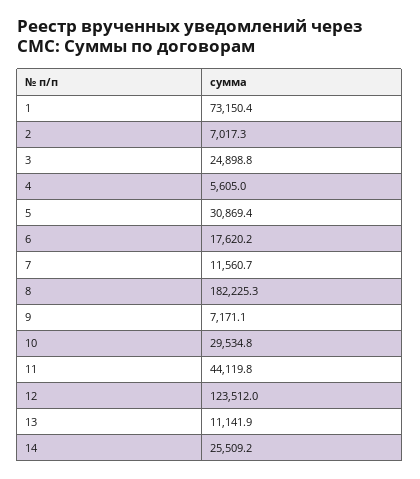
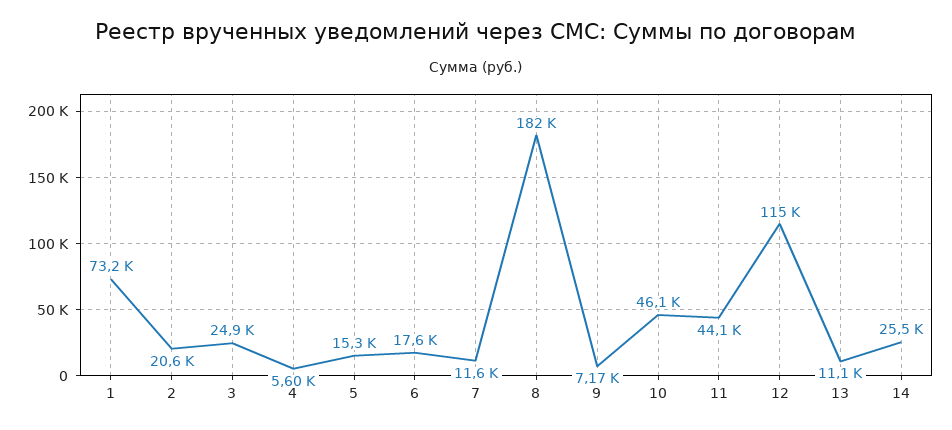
2: 7017.3 -> 20600
5: 30869.4 -> 15300
10: 29534.8 -> 46100
12: 123512 -> 115000

